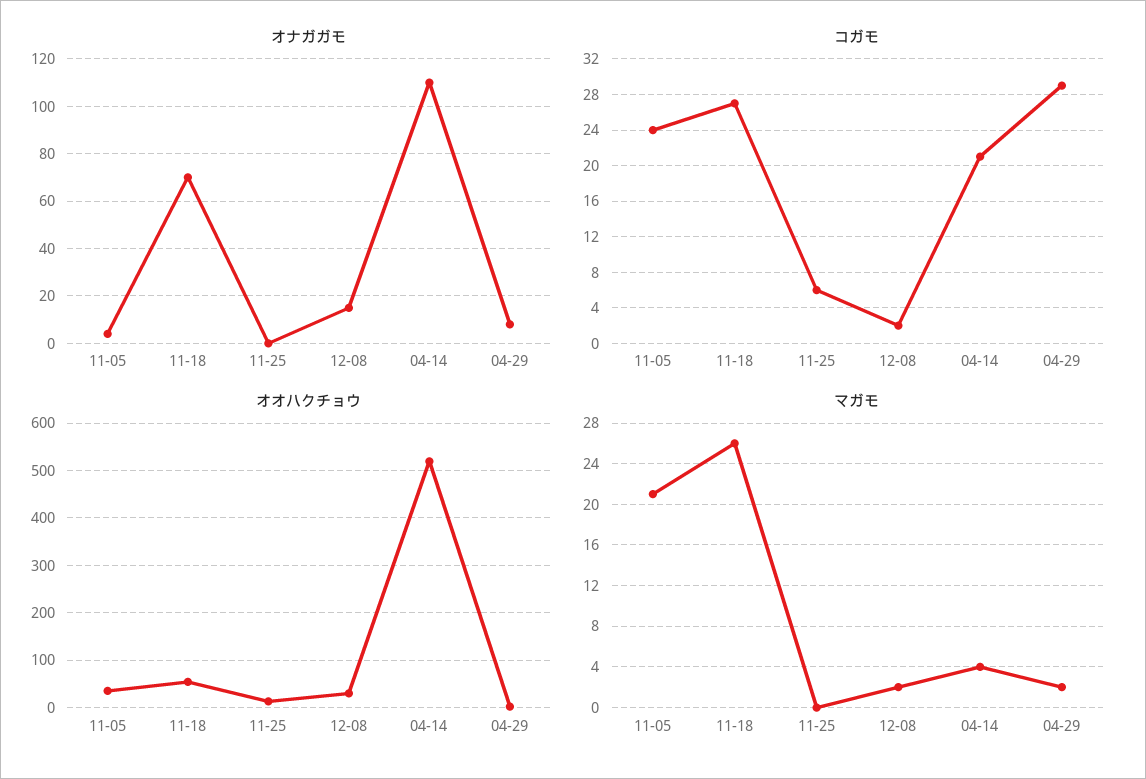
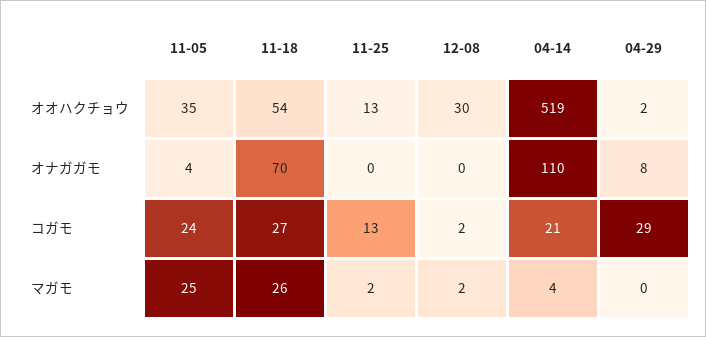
オナガガモ, 12-08: 15 -> 0
コガモ, 11-25: 6 -> 13
マガモ, 11-05: 21 -> 25
マガモ, 11-25: 0 -> 2
マガモ, 04-29: 2 -> 0

